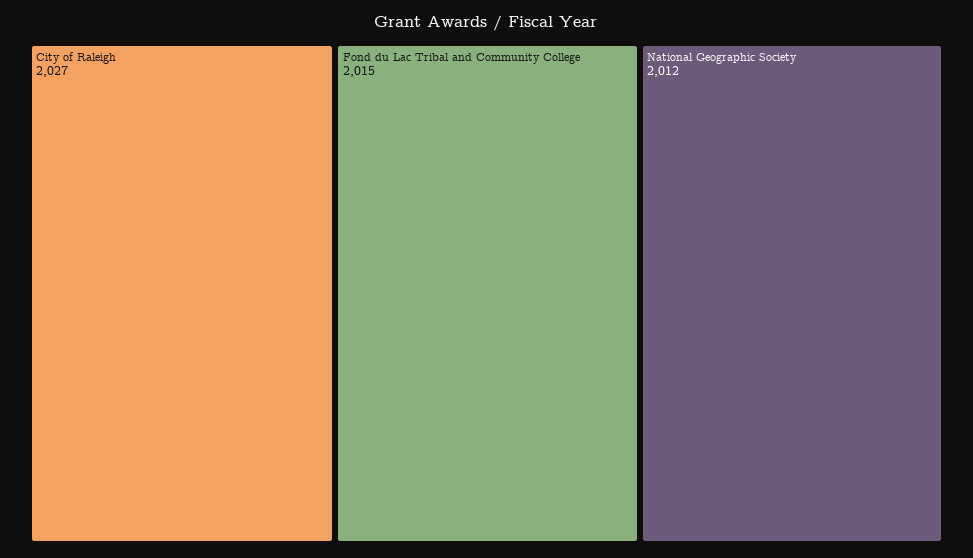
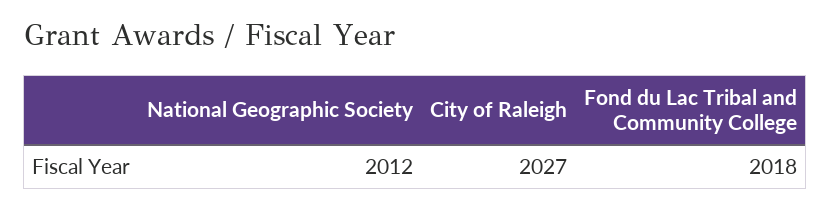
Fond du Lac Tribal and Community College: 2015 -> 2018

